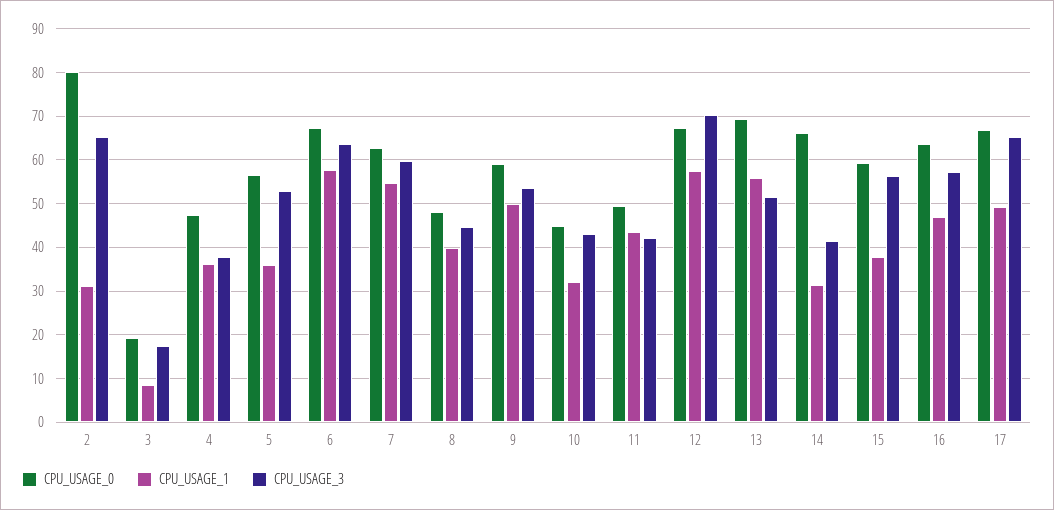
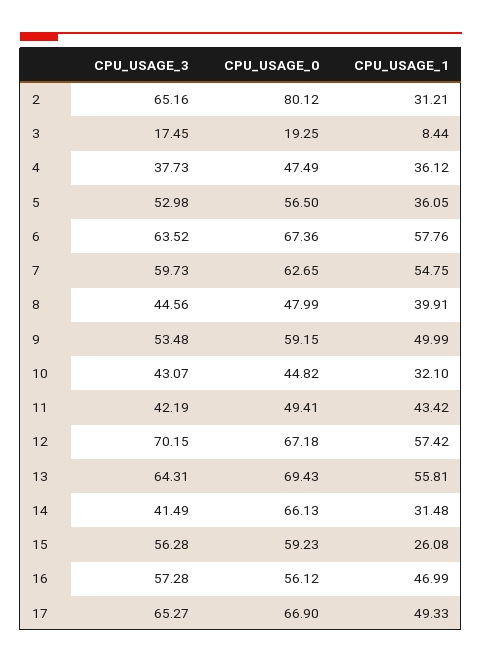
CPU_USAGE_3, 13: 52 -> 64.31
CPU_USAGE_1, 15: 38 -> 26.08
CPU_USAGE_0, 16: 64 -> 56.12

